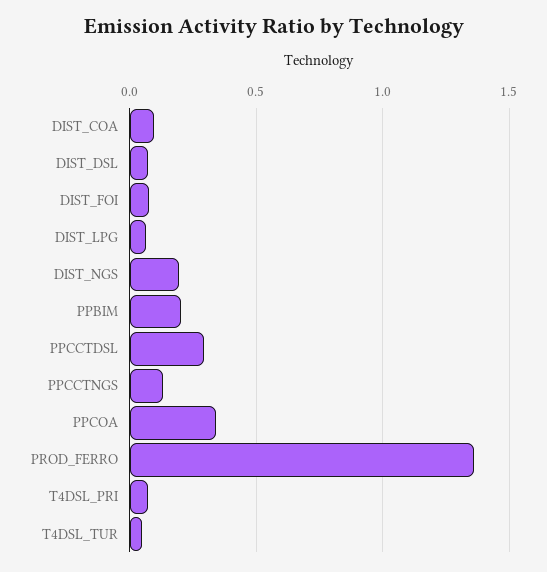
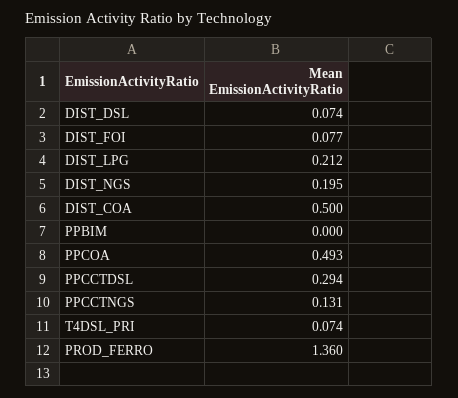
DIST_COA: 0.1 -> 0.5
DIST_LPG: 0.05 -> 0.212
PPBIM: 0.2 -> 0
PPCOA: 0.35 -> 0.493
T4DSL_TUR: 0.05 -> none

